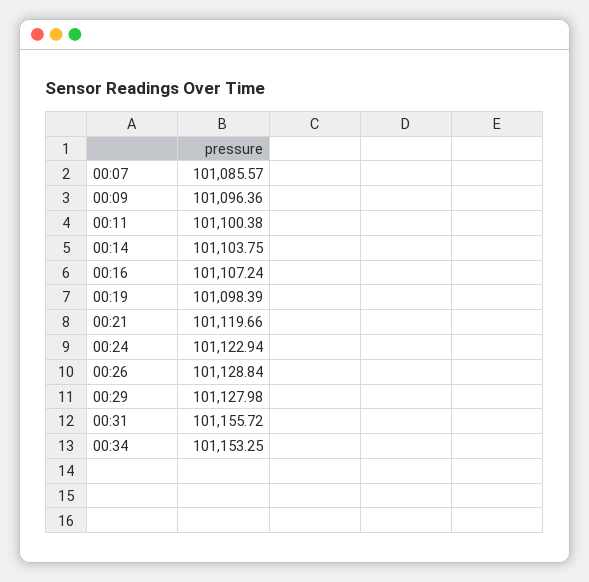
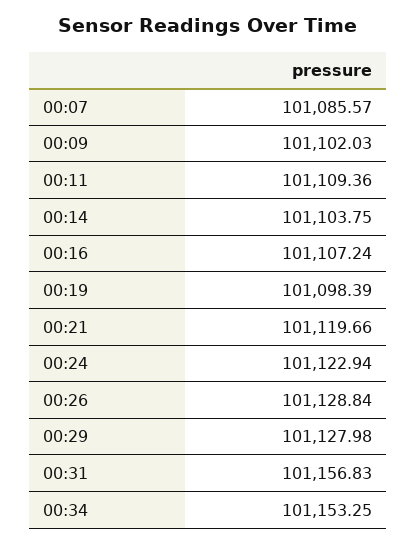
00:09: 101096.36 -> 101102.03
00:11: 101100.38 -> 101109.36
00:31: 101155.72 -> 101156.83

